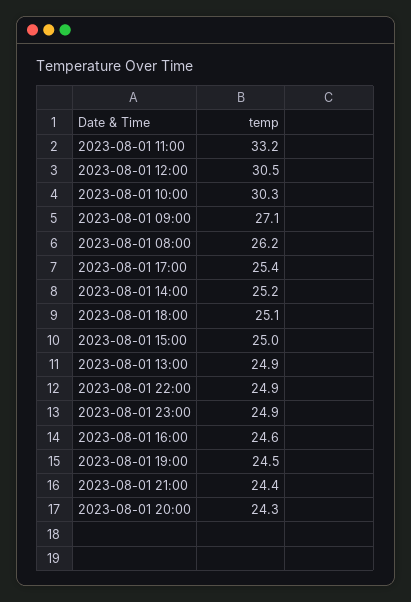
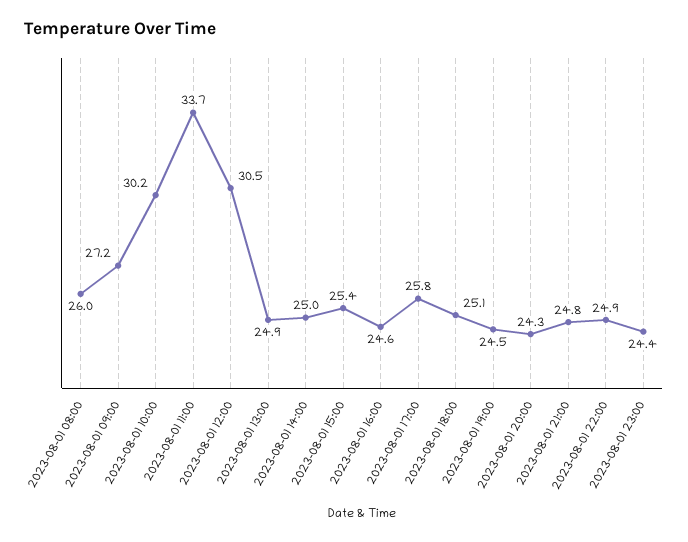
2023-08-01 11:00: 33.2 -> 33.7
2023-08-01 10:00: 30.3 -> 30.2
2023-08-01 09:00: 27.1 -> 27.2
2023-08-01 08:00: 26.2 -> 26
2023-08-01 17:00: 25.4 -> 25.8
2023-08-01 14:00: 25.2 -> 25
2023-08-01 15:00: 25 -> 25.4
2023-08-01 23:00: 24.9 -> 24.4
2023-08-01 21:00: 24.4 -> 24.8

